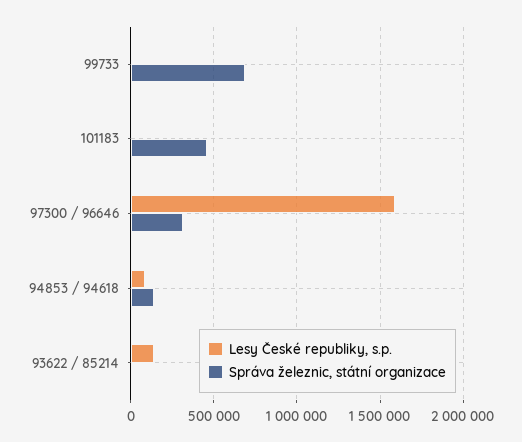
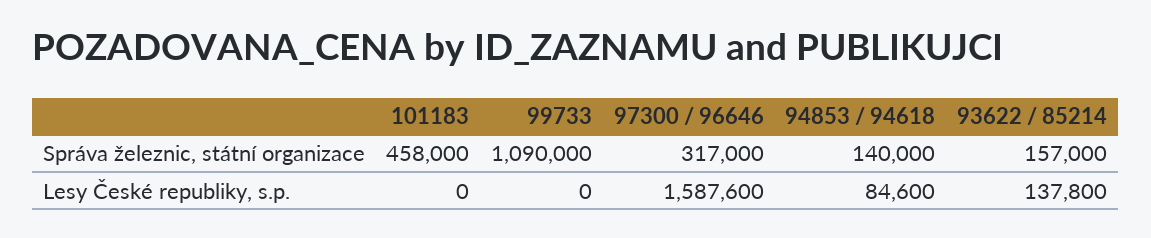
Správa železnic, státní organizace, 99733: 700000 -> 1090000
Správa železnic, státní organizace, 93622 / 85214: 0 -> 157000

